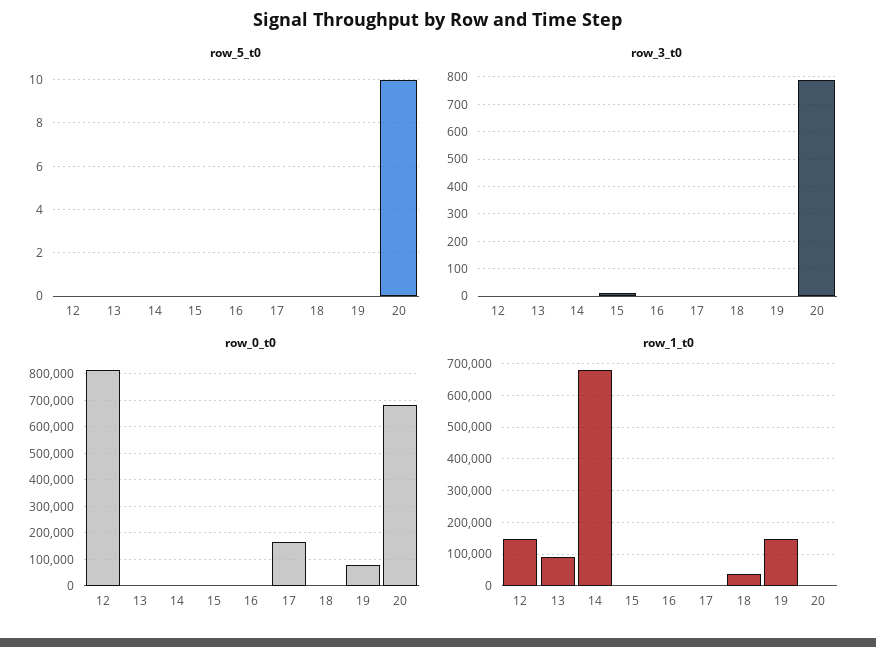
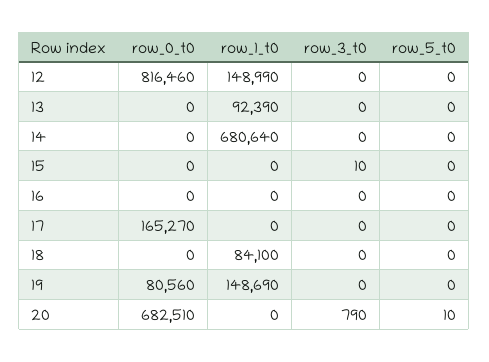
row_1_t0, 18: 40000 -> 84100

